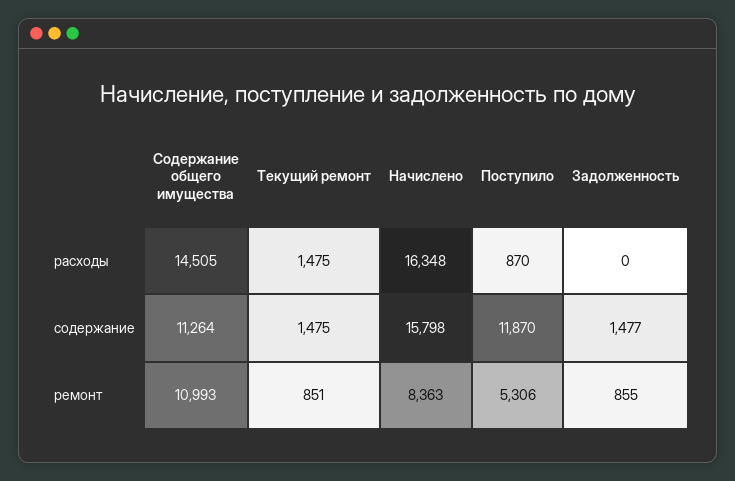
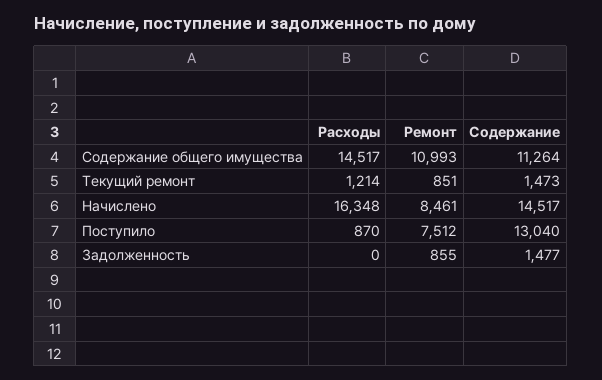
Содержание общего имущества, расходы: 14505 -> 14517
Текущий ремонт, расходы: 1475 -> 1214
Текущий ремонт, содержание: 1475 -> 1473
Начислено, содержание: 15798 -> 14517
Поступило, содержание: 11870 -> 13040
Начислено, ремонт: 8363 -> 8461
Поступило, ремонт: 5306 -> 7512

